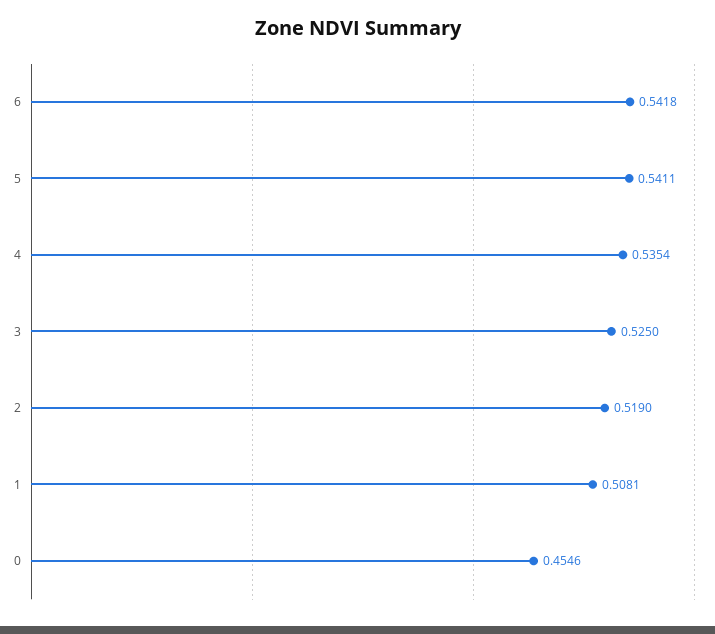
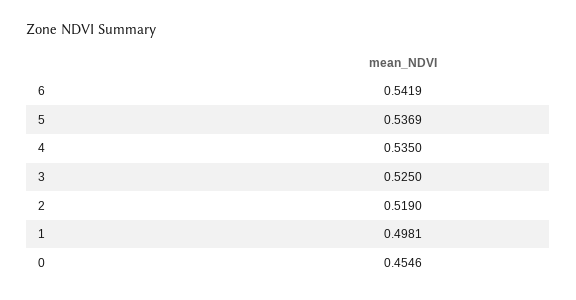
6: 0.5418 -> 0.5419
5: 0.5411 -> 0.5369
4: 0.5354 -> 0.535
1: 0.5081 -> 0.4981

